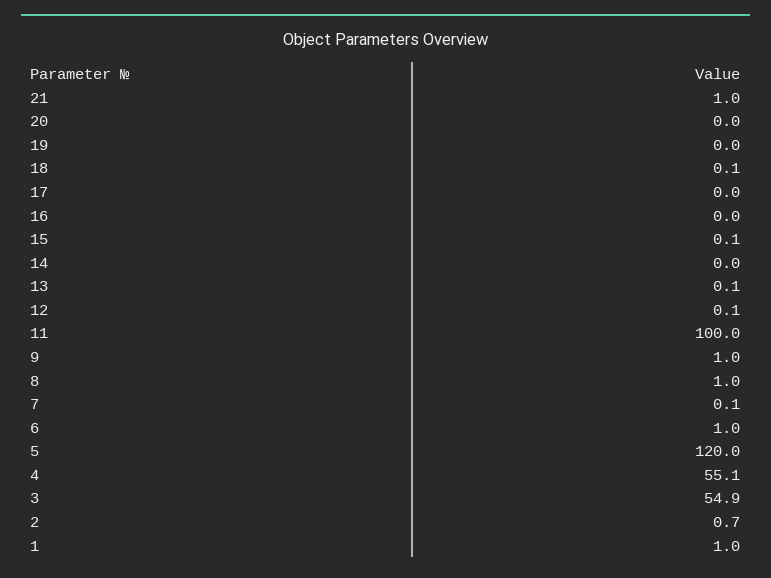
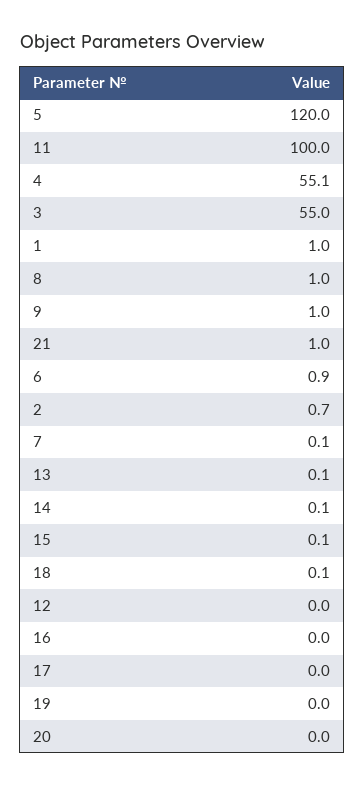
14: 0 -> 0.1
12: 0.1 -> 0
6: 1 -> 0.9
3: 54.9 -> 55

